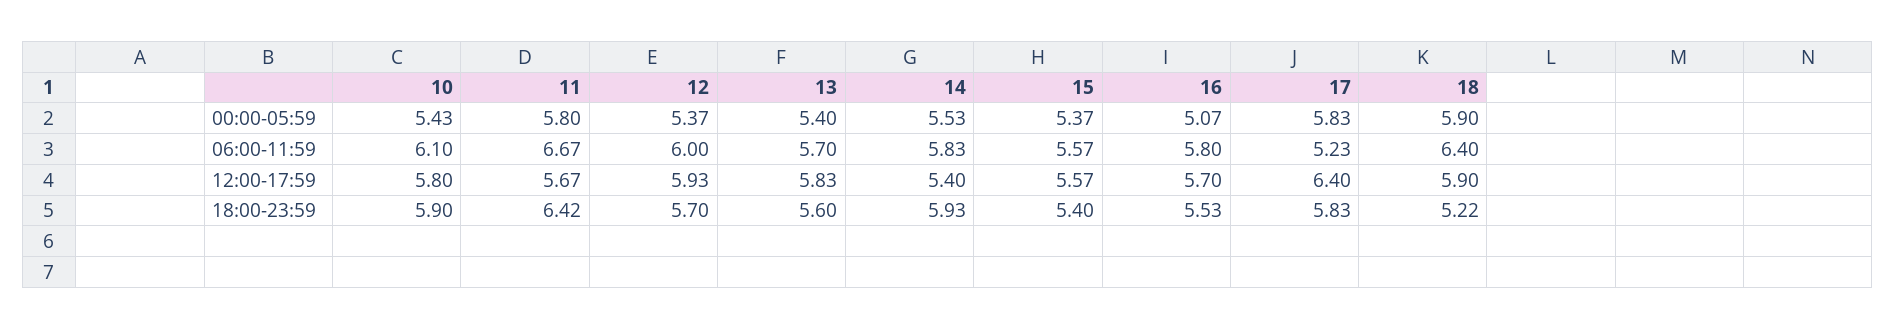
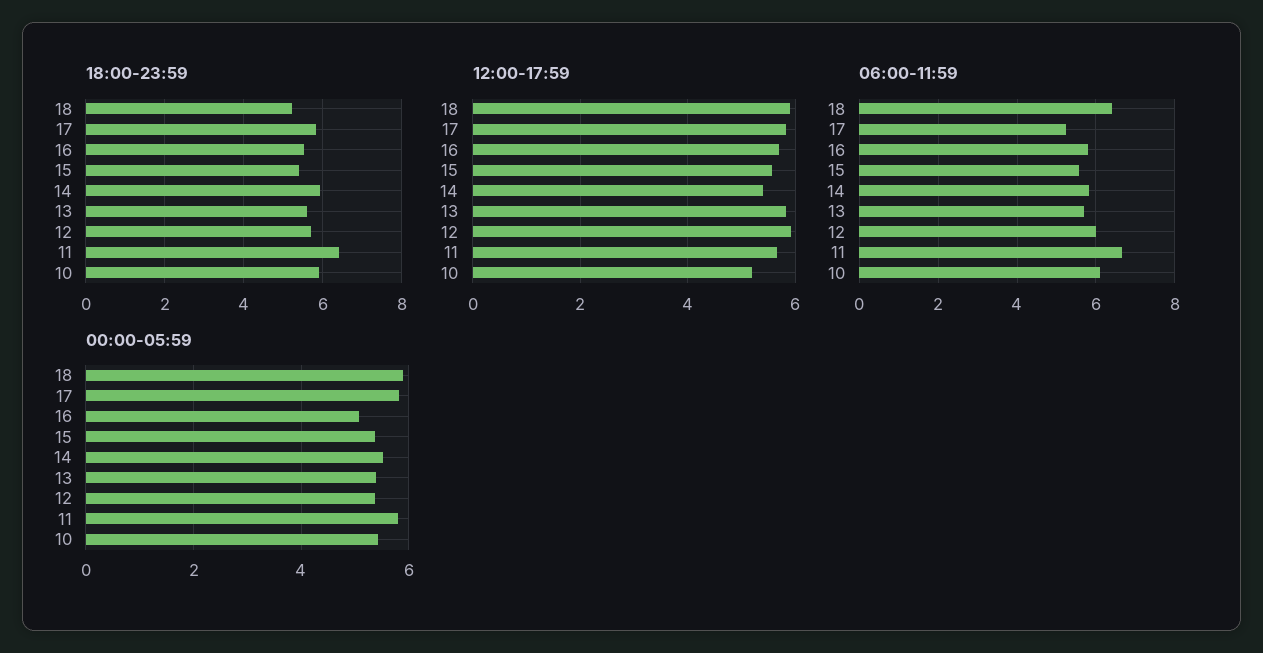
12:00-17:59, 10: 5.8 -> 5.2
12:00-17:59, 17: 6.4 -> 5.8

